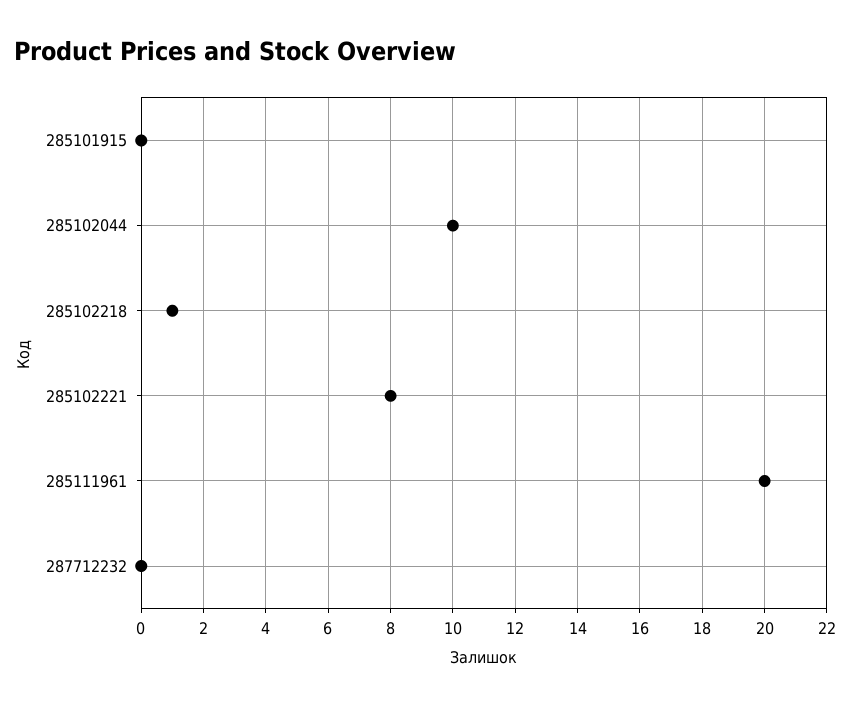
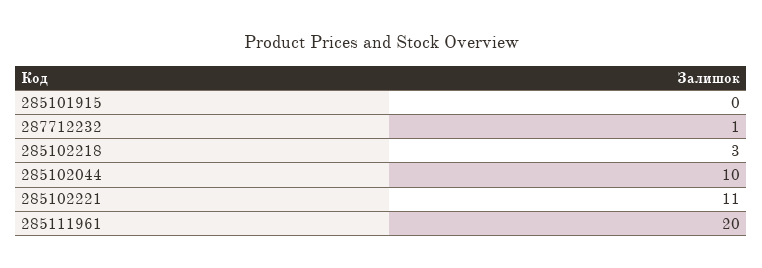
285102218: 1 -> 3
285102221: 8 -> 11
287712232: 0 -> 1

